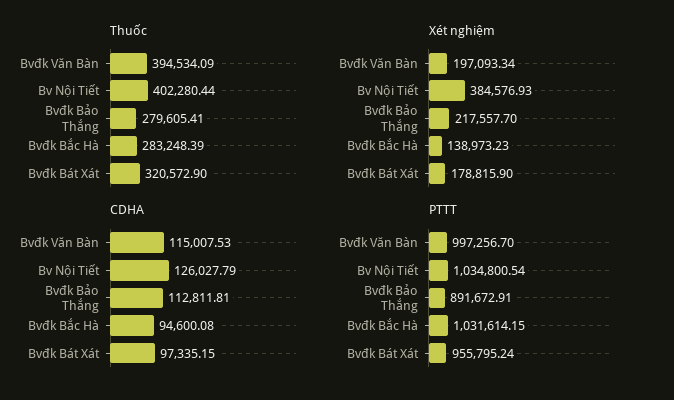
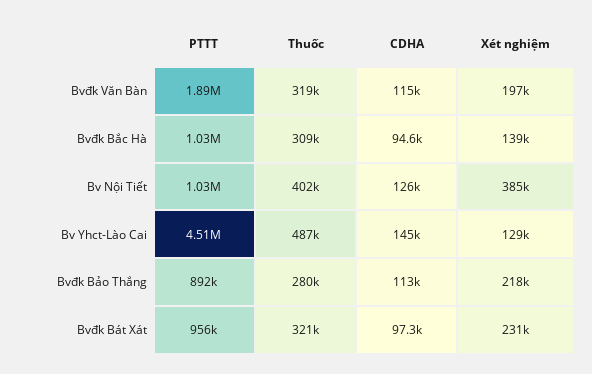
Thuốc, Bvđk Văn Bàn: 394534.09 -> 319000
Thuốc, Bvđk Bắc Hà: 283248.39 -> 309000
Xét nghiệm, Bvđk Bát Xát: 178815.9 -> 231000
PTTT, Bvđk Văn Bàn: 997256.7 -> 1890000
PTTT, Bv Yhct-Lào Cai: none -> 4510000
Thuốc, Bv Yhct-Lào Cai: none -> 487000
CDHA, Bv Yhct-Lào Cai: none -> 145000
Xét nghiệm, Bv Yhct-Lào Cai: none -> 129000

